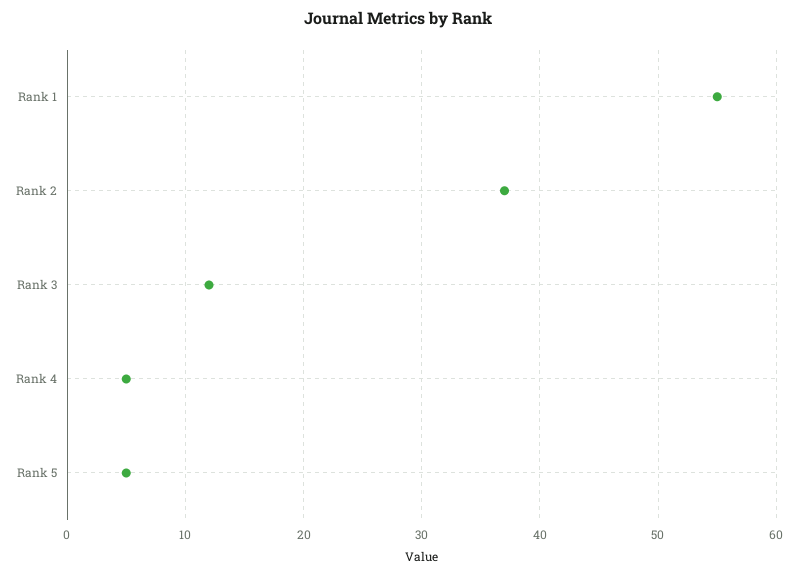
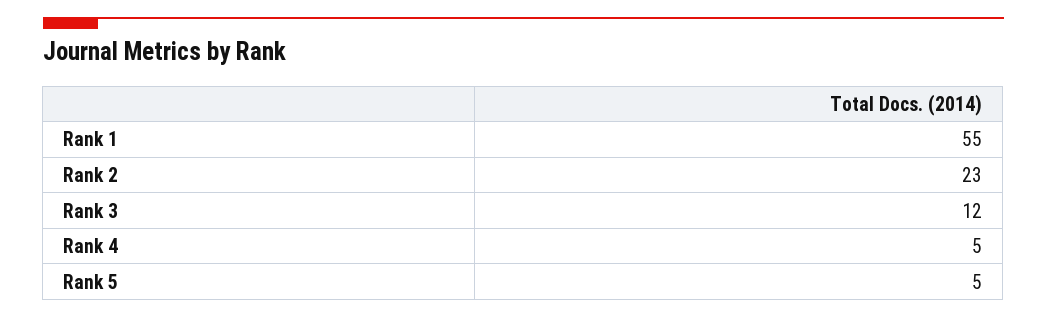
Rank 2: 37 -> 23

